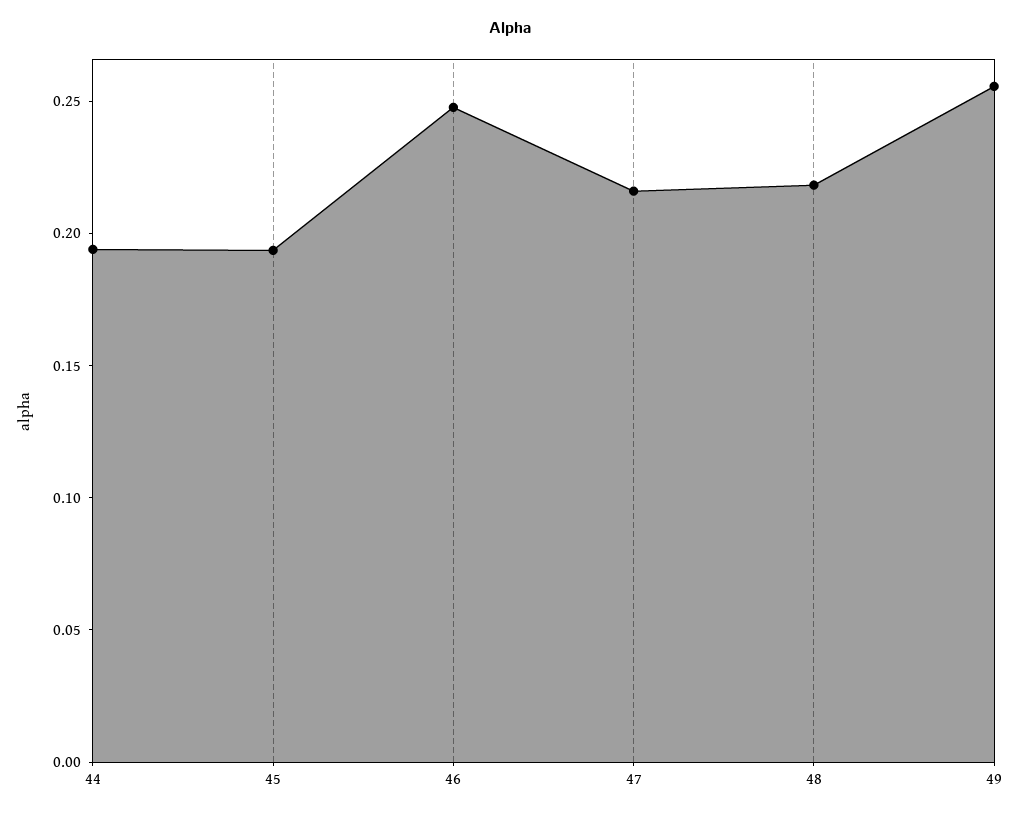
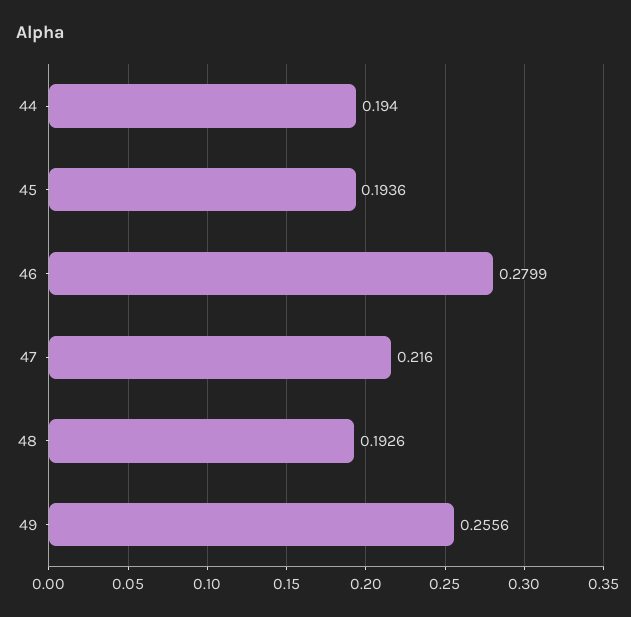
46: 0.25 -> 0.2799
48: 0.22 -> 0.1926

